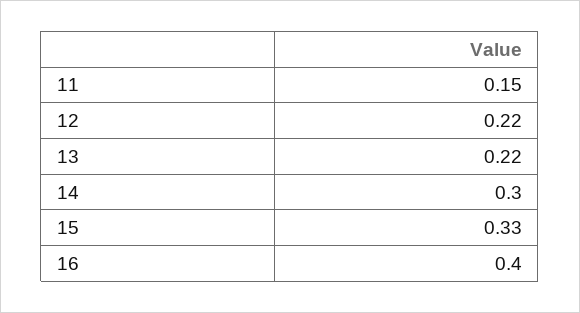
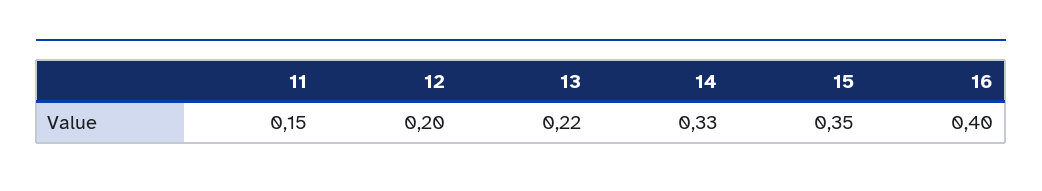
12: 0.22 -> 0.2
14: 0.3 -> 0.33
15: 0.33 -> 0.35

